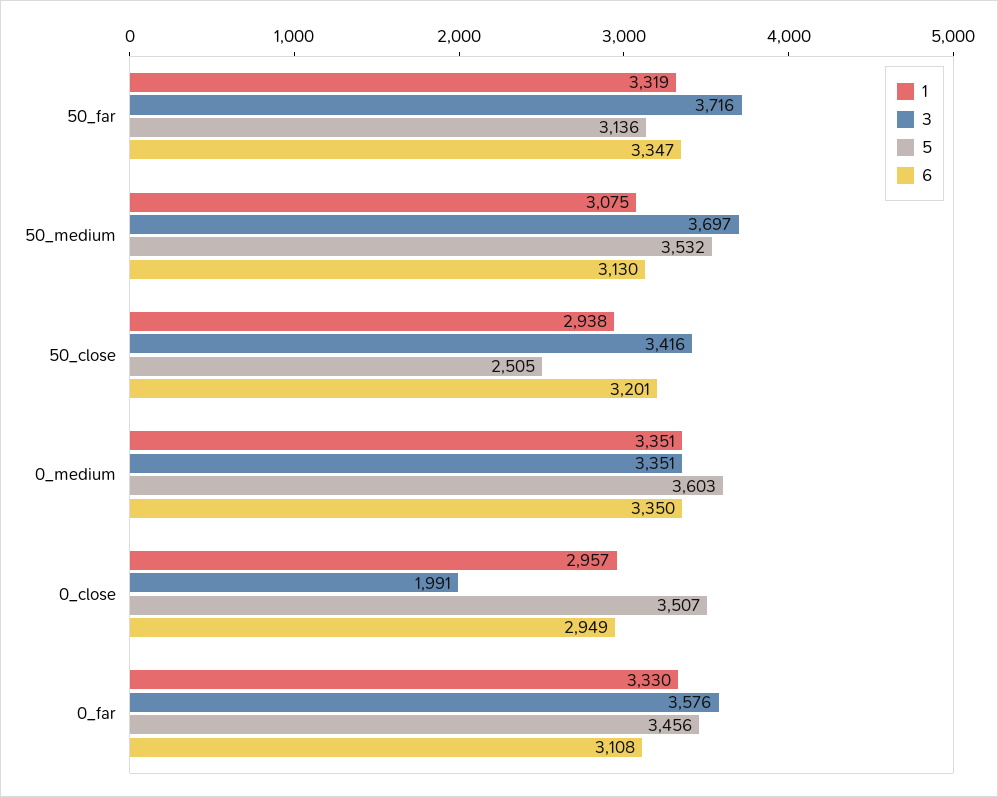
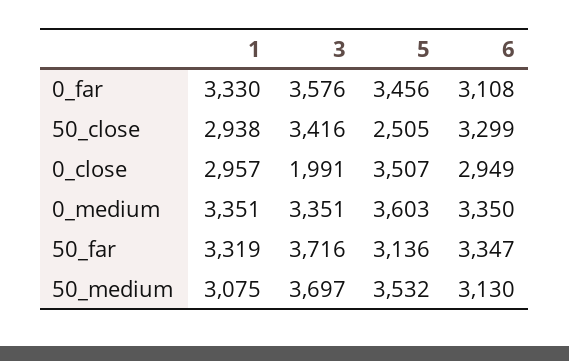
6, 50_close: 3201 -> 3299

